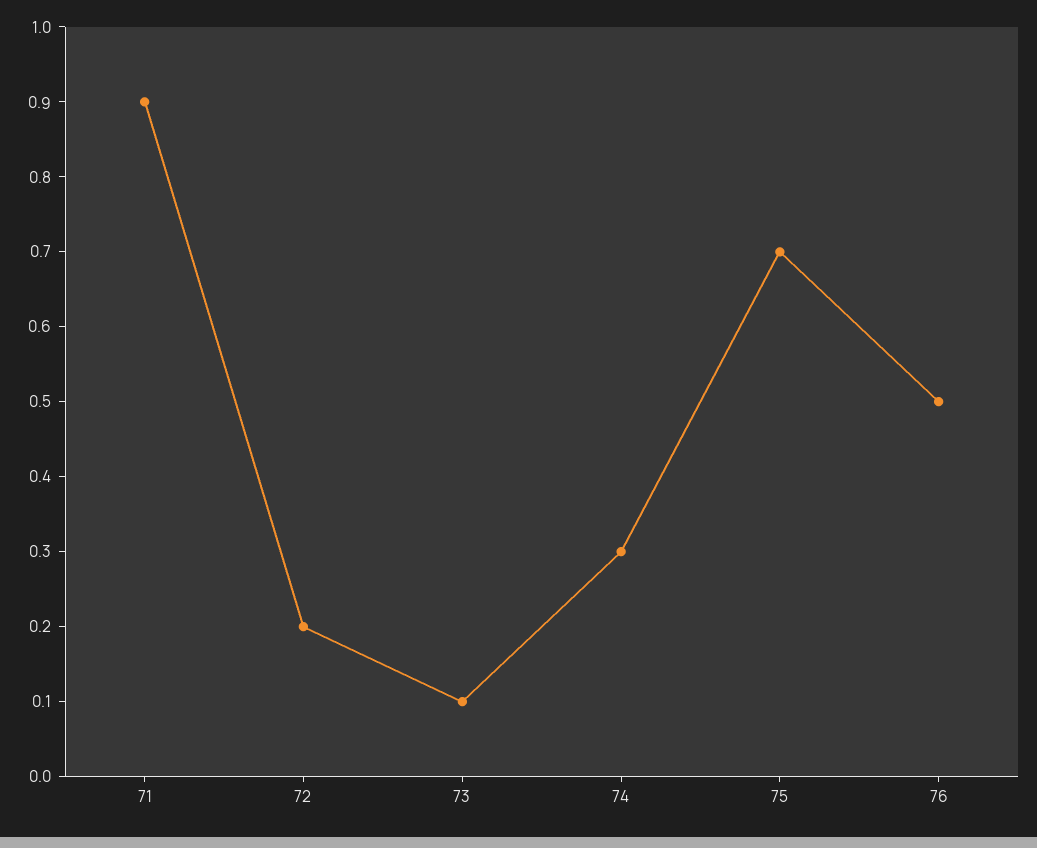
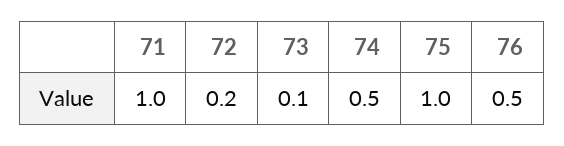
71: 0.9 -> 1
74: 0.3 -> 0.5
75: 0.7 -> 1

